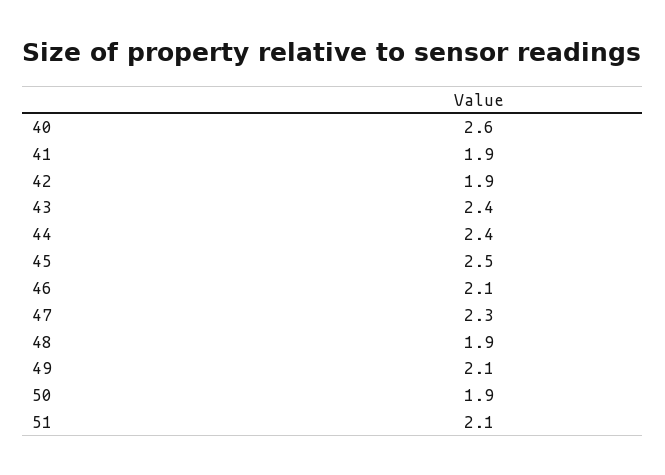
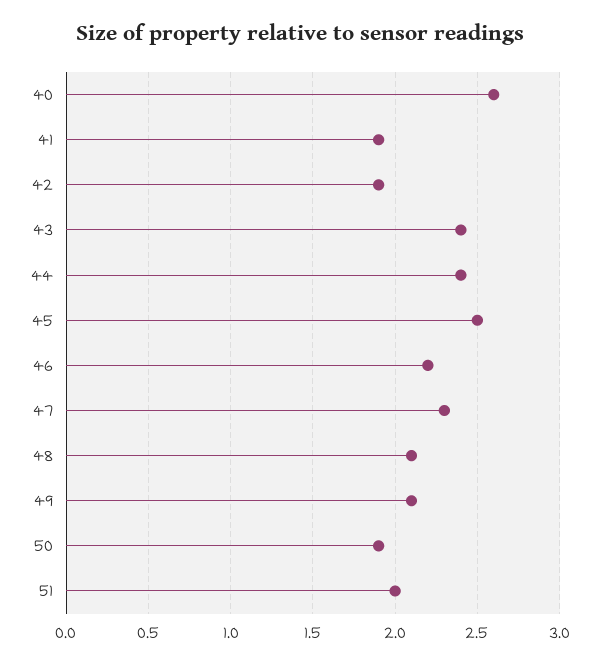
46: 2.1 -> 2.2
48: 1.9 -> 2.1
51: 2.1 -> 2

